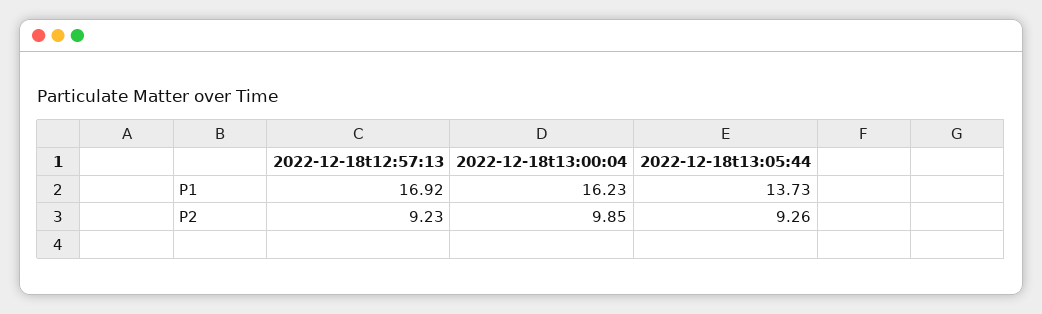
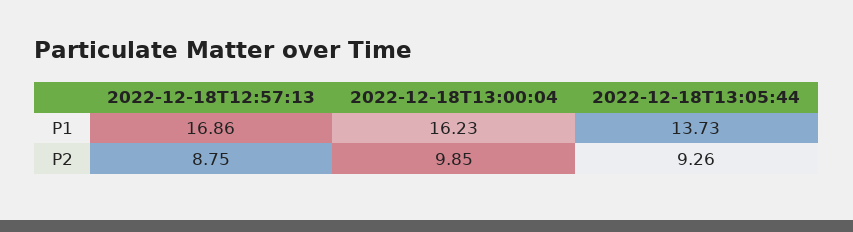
2022-12-18t12:57:13, P1: 16.92 -> 16.86
2022-12-18t12:57:13, P2: 9.23 -> 8.75

